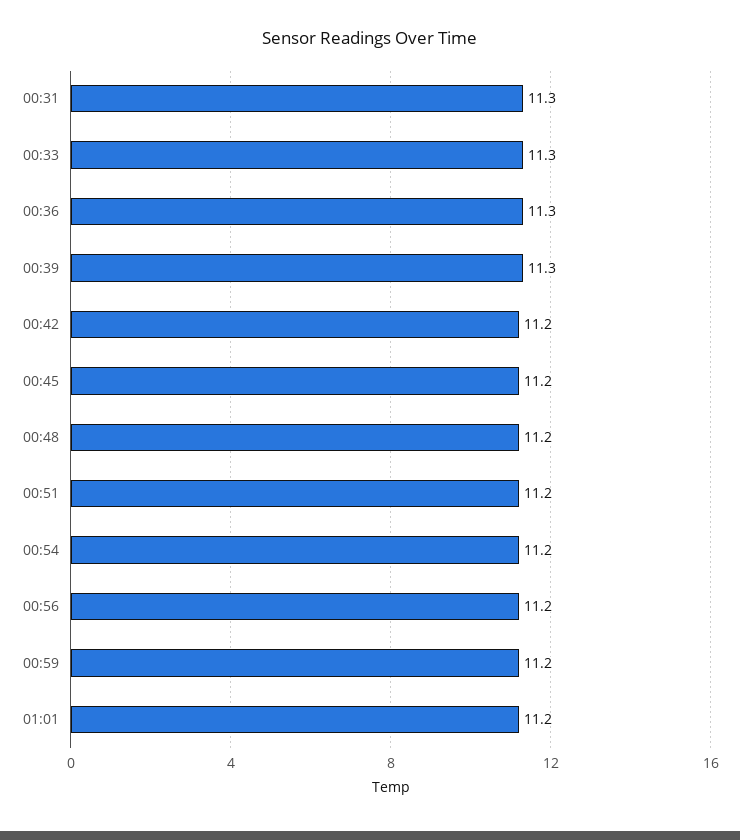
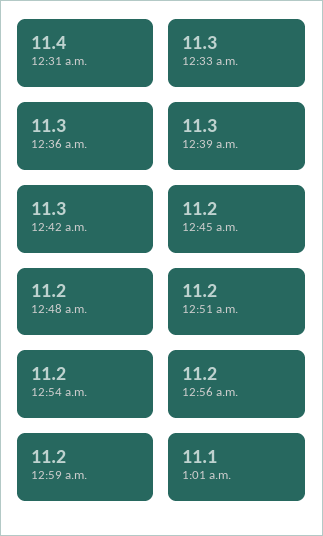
00:31: 11.3 -> 11.4
00:42: 11.2 -> 11.3
01:01: 11.2 -> 11.1

